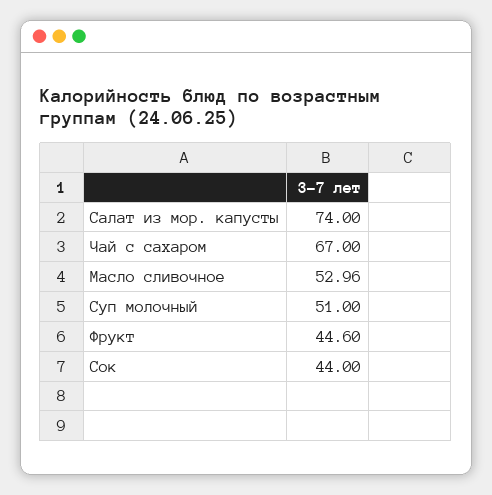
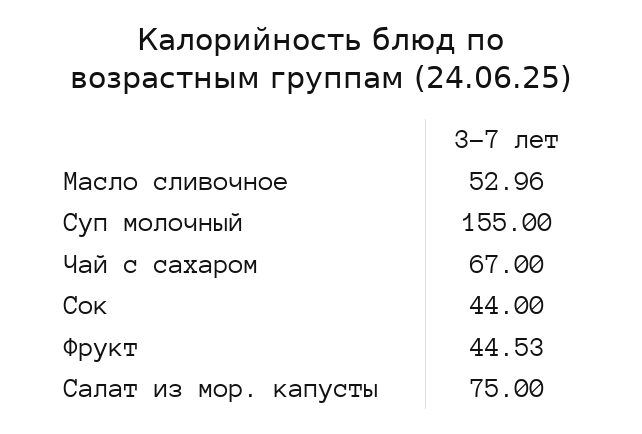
Салат из мор. капусты: 74 -> 75
Суп молочный: 51 -> 155
Фрукт: 44.6 -> 44.53

